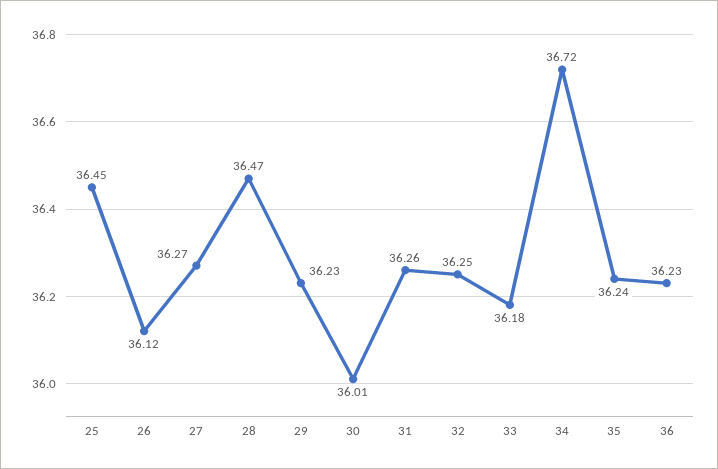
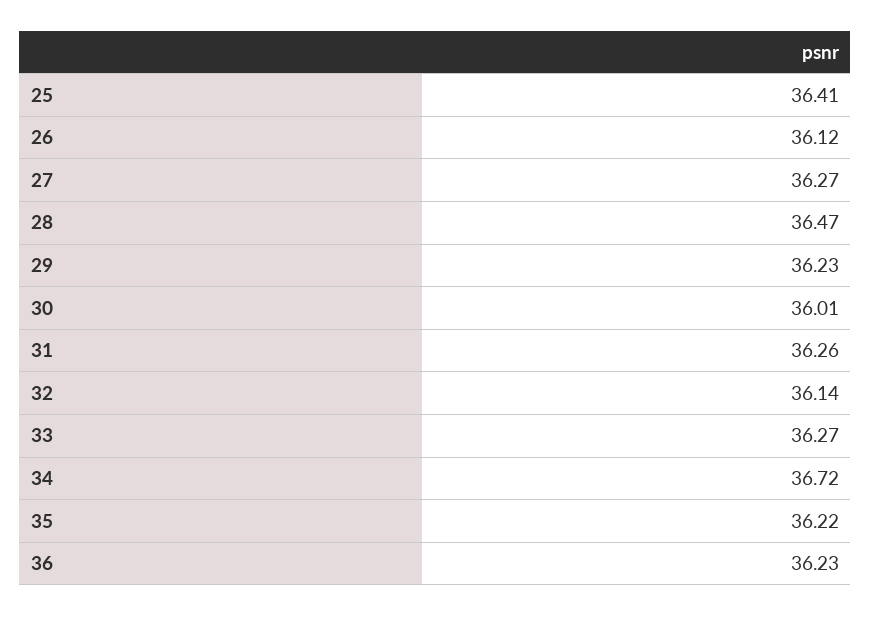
25: 36.45 -> 36.41
32: 36.25 -> 36.14
33: 36.18 -> 36.27
35: 36.24 -> 36.22

